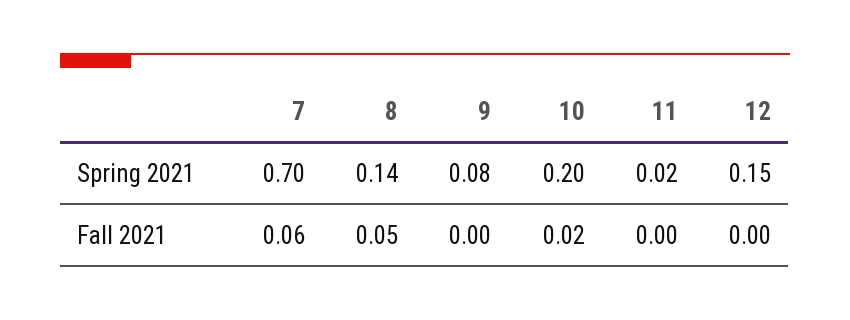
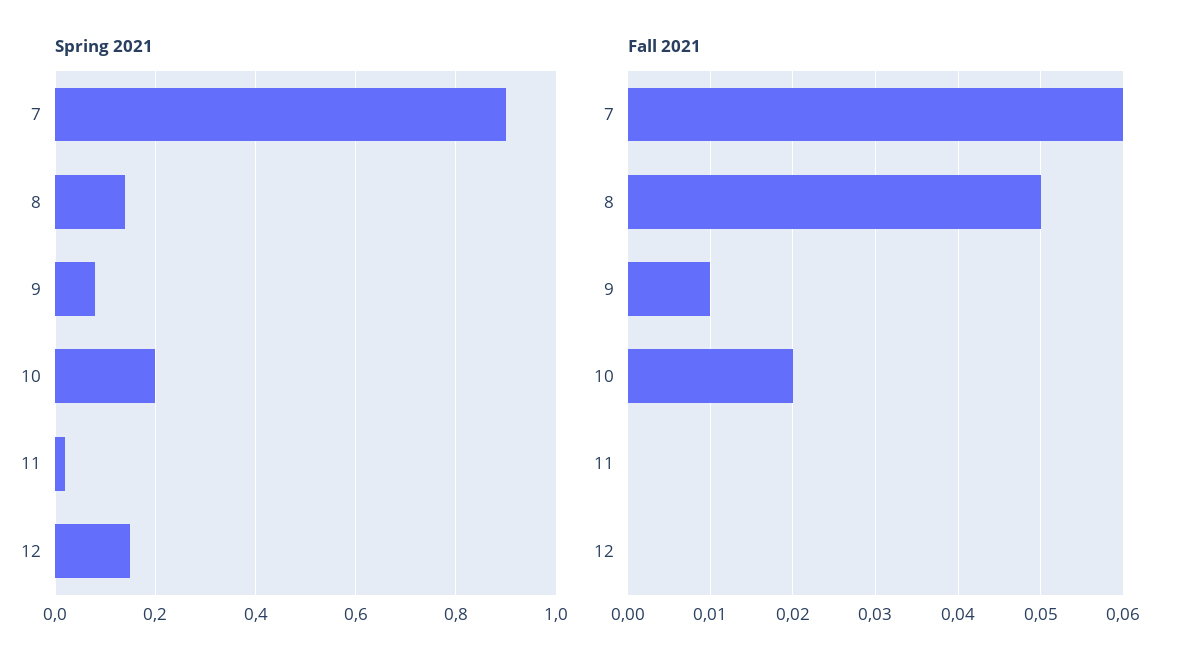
Spring 2021, 7: 0.7 -> 0.9
Fall 2021, 9: 0 -> 0.01

